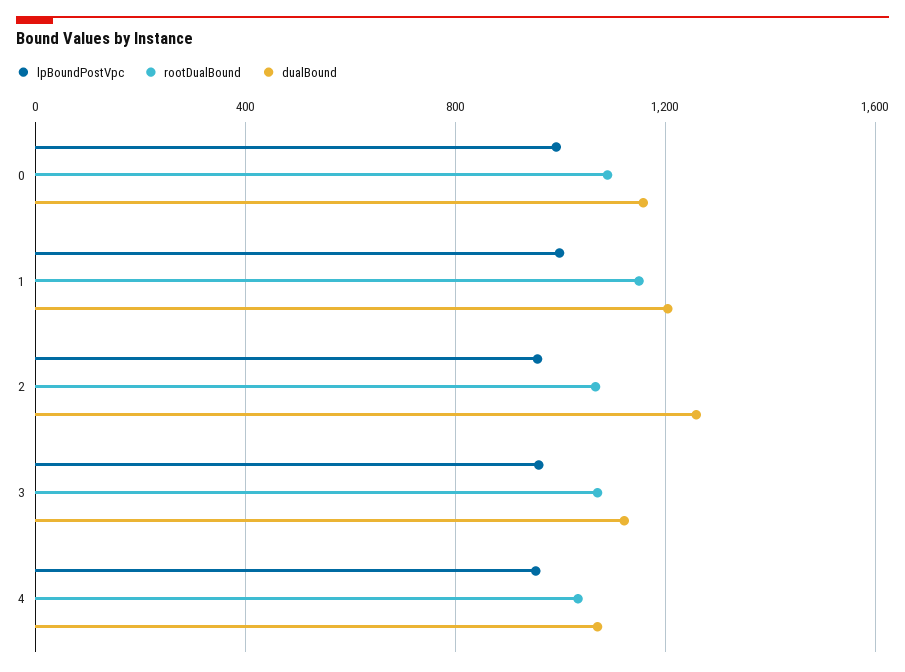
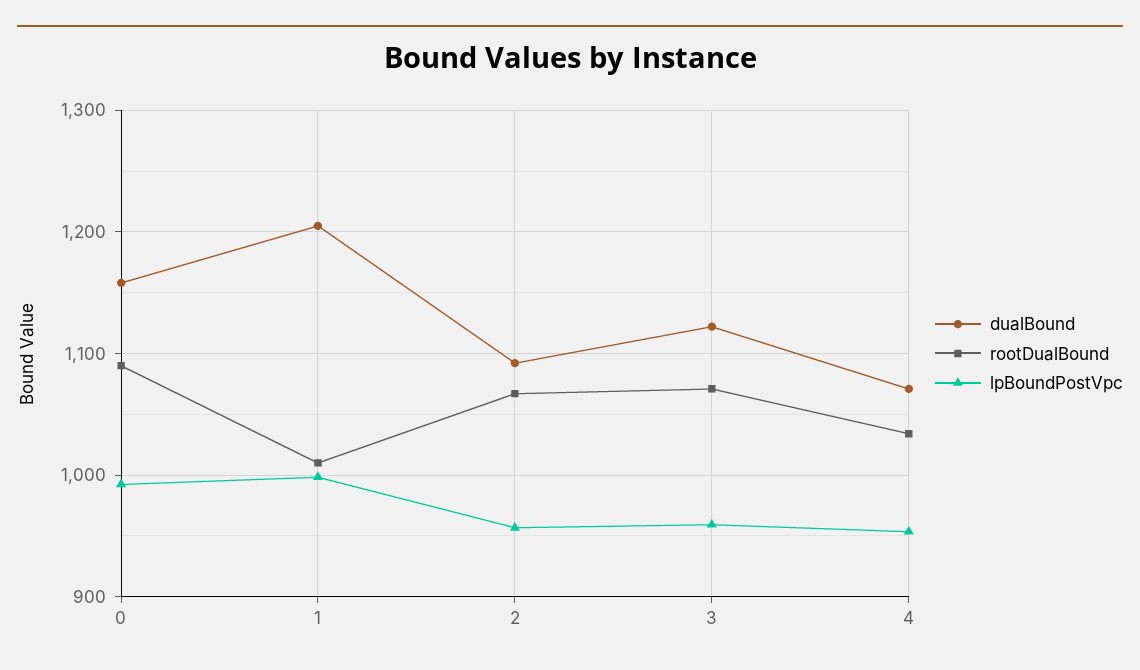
rootDualBound, 1: 1150 -> 1010
dualBound, 2: 1250 -> 1090

